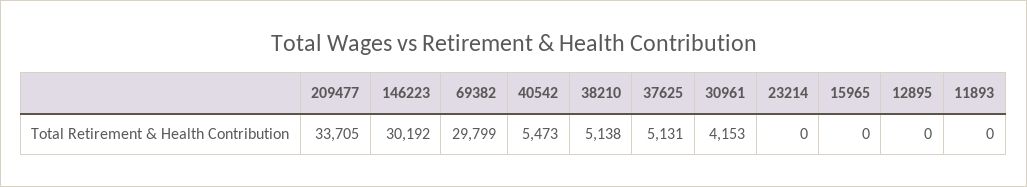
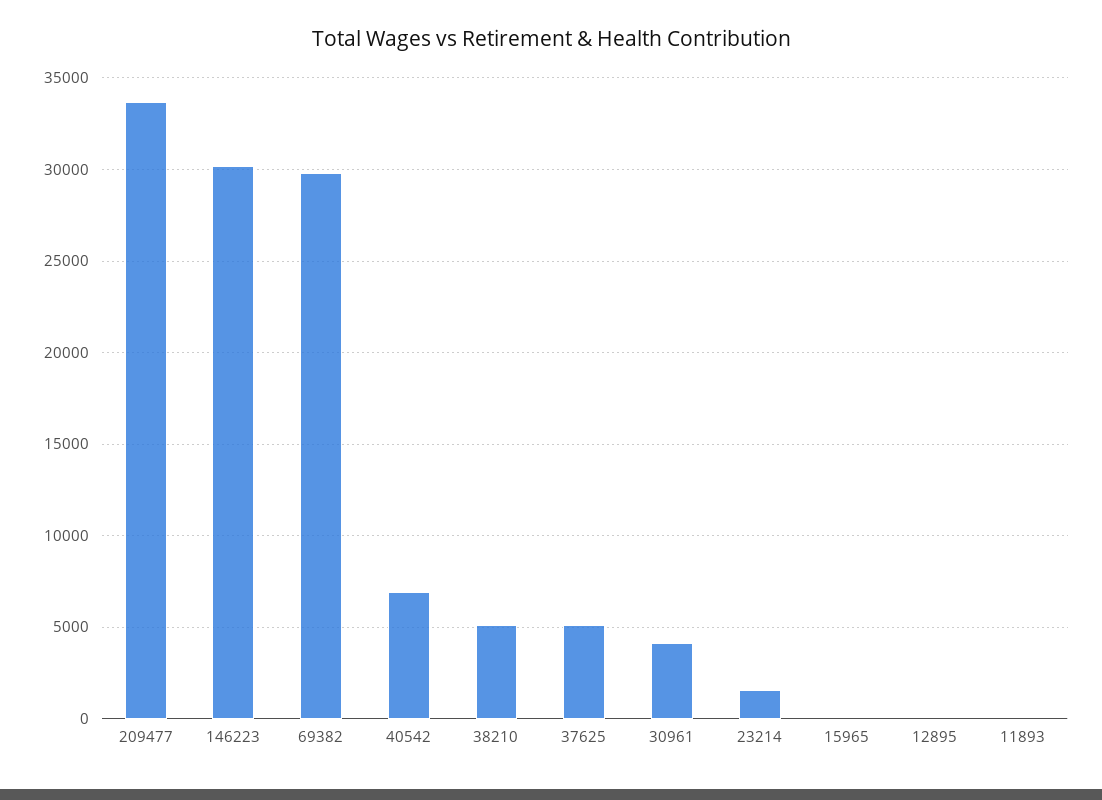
40542: 5473 -> 7000
23214: 0 -> 1500

